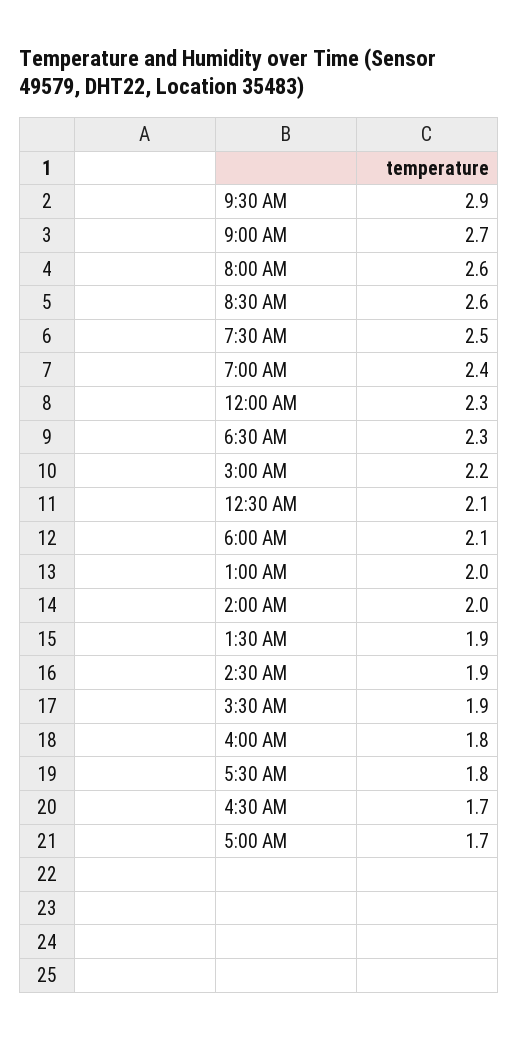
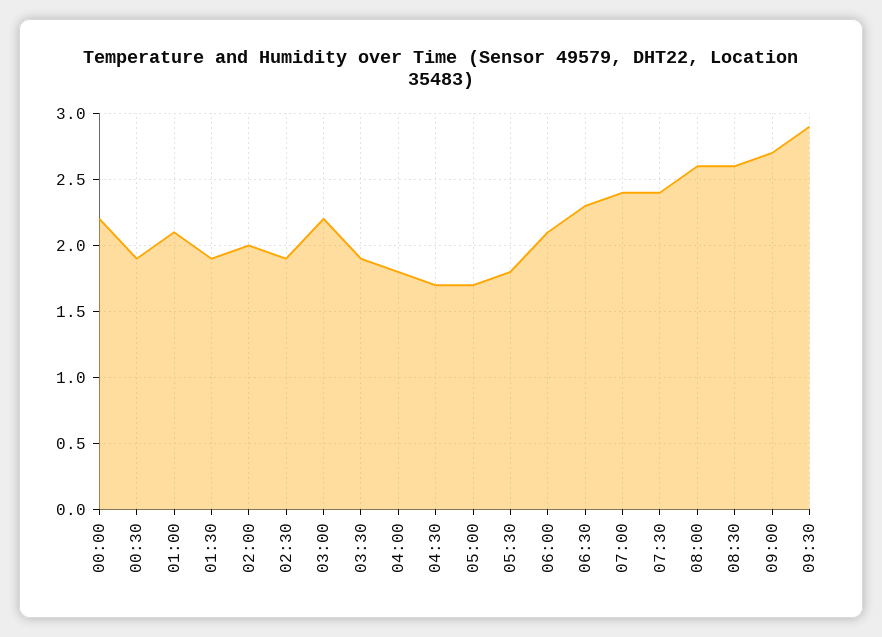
7:30 AM: 2.5 -> 2.4
12:00 AM: 2.3 -> 2.2
12:30 AM: 2.1 -> 1.9
1:00 AM: 2 -> 2.1

